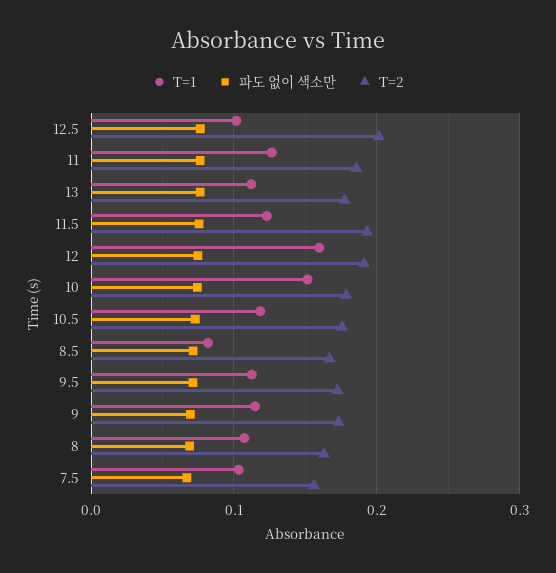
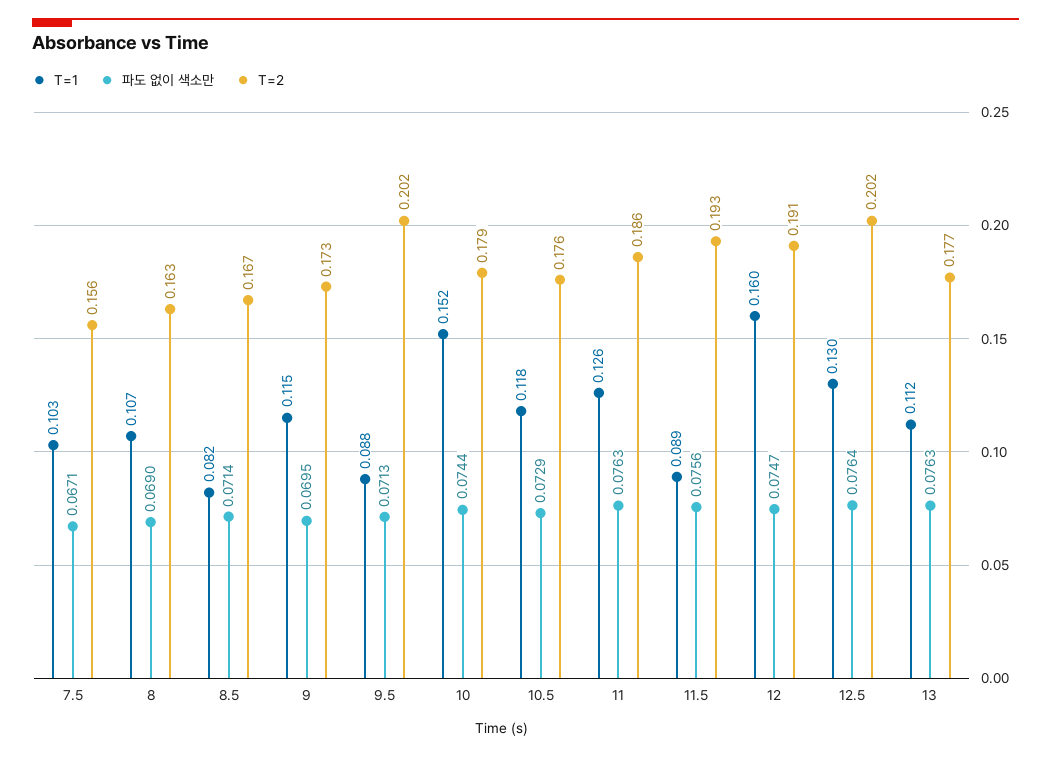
T=1, 12.5: 0.1 -> 0.13
T=1, 11.5: 0.12 -> 0.089
T=1, 9.5: 0.11 -> 0.088
T=2, 9.5: 0.17 -> 0.202

